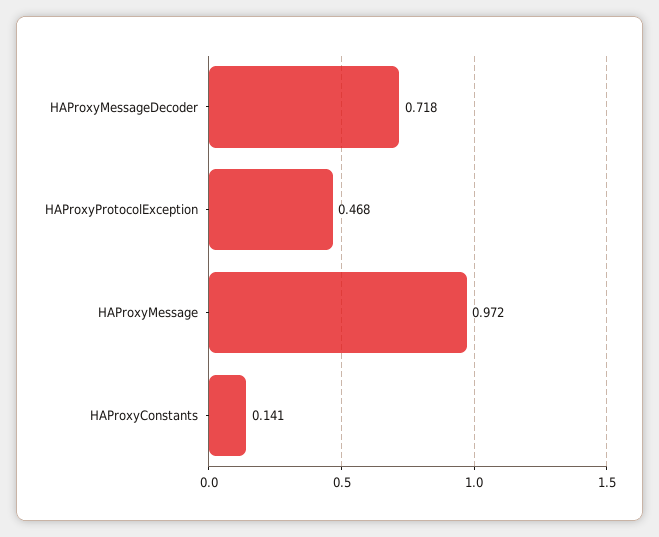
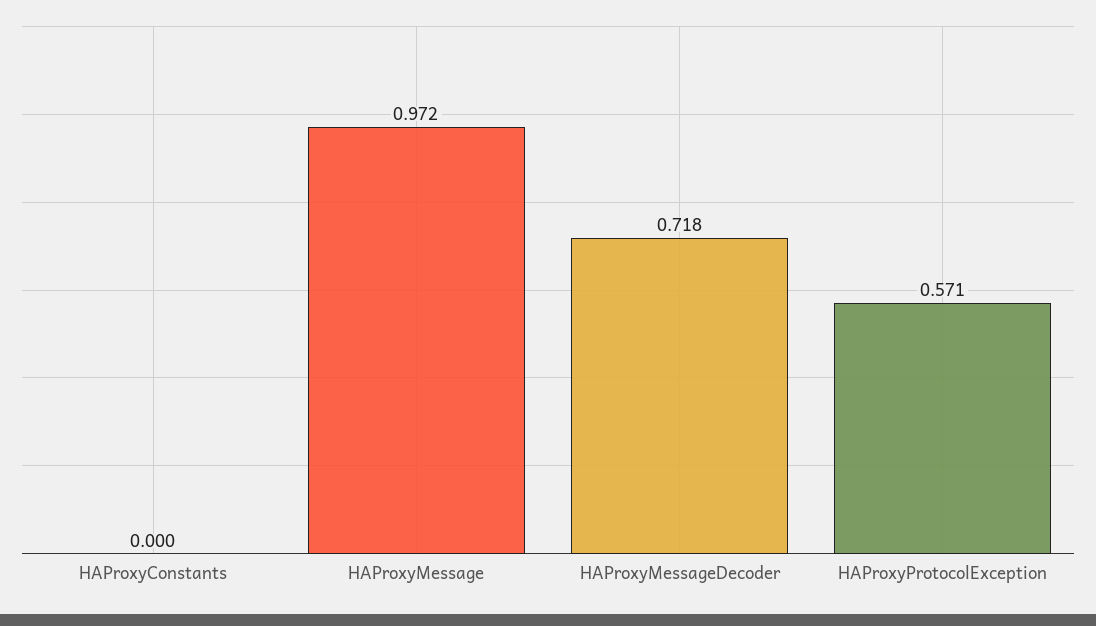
HAProxyProtocolException: 0.468 -> 0.571
HAProxyConstants: 0.141 -> 0

